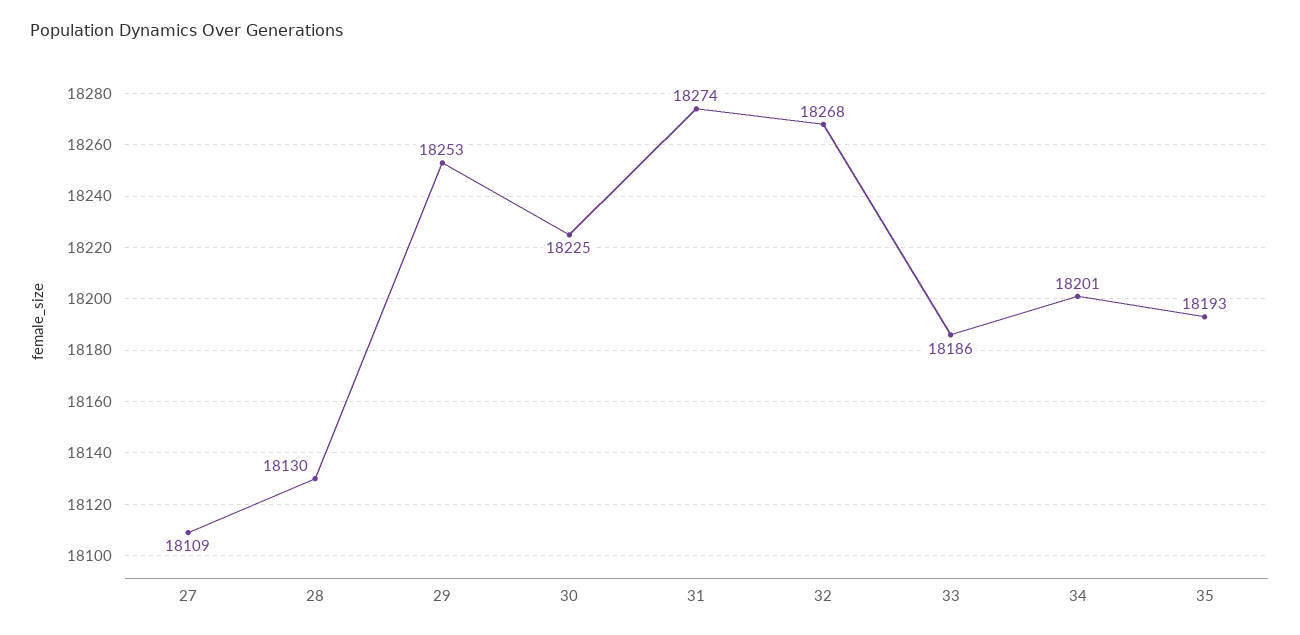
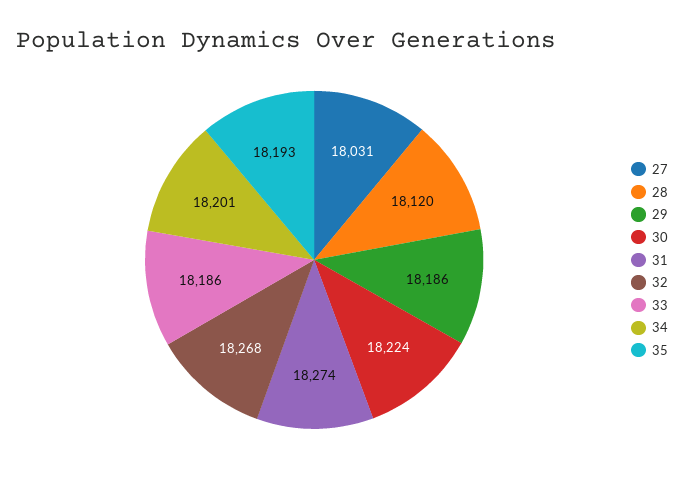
27: 18109 -> 18031
28: 18130 -> 18120
29: 18253 -> 18186
30: 18225 -> 18224

